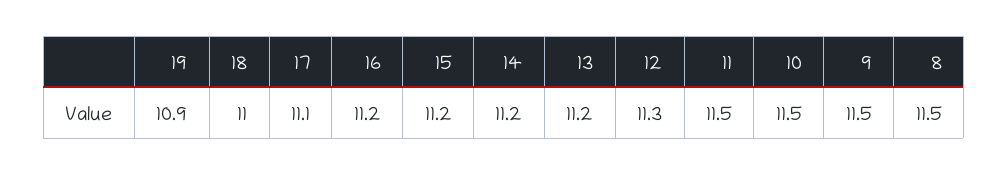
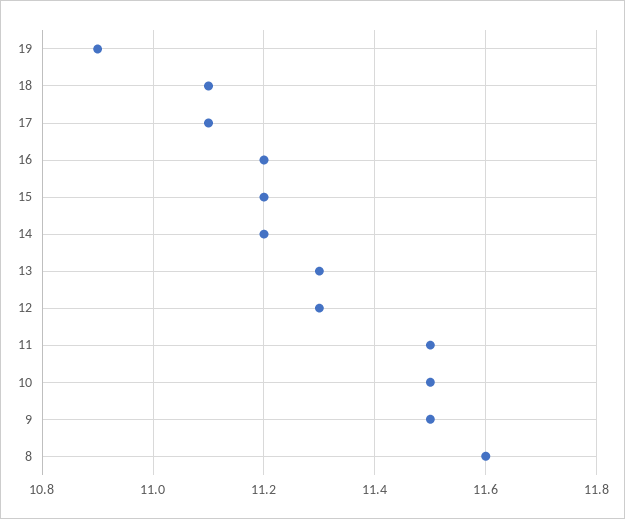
18: 11 -> 11.1
13: 11.2 -> 11.3
8: 11.5 -> 11.6

